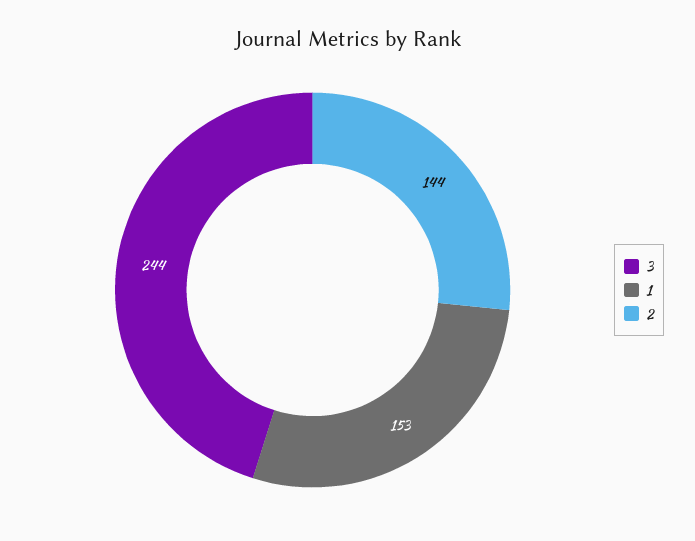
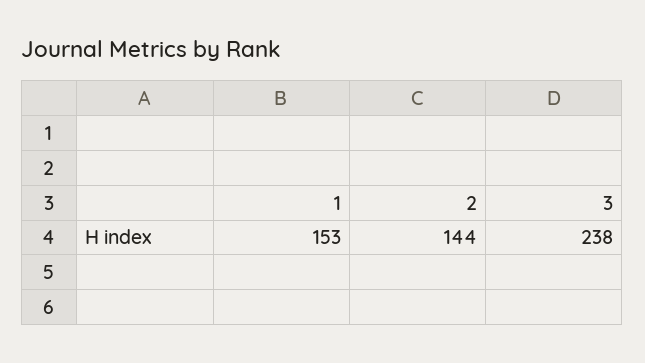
3: 244 -> 238

